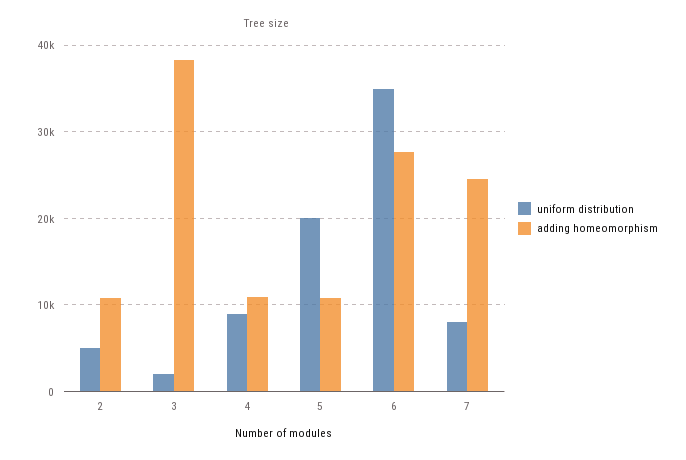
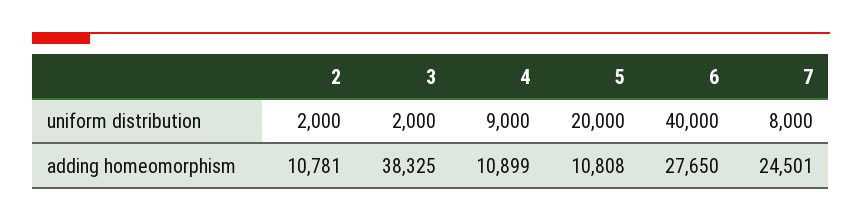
uniform distribution, 2: 5000 -> 2000
uniform distribution, 6: 35000 -> 40000

